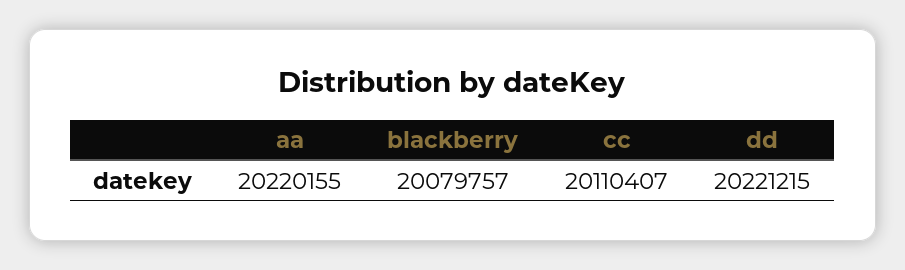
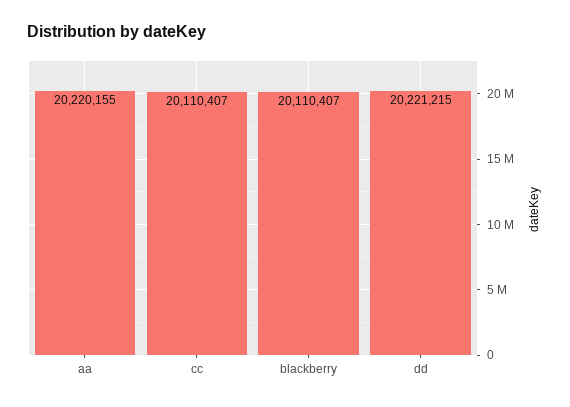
blackberry: 20079757 -> 20110407

